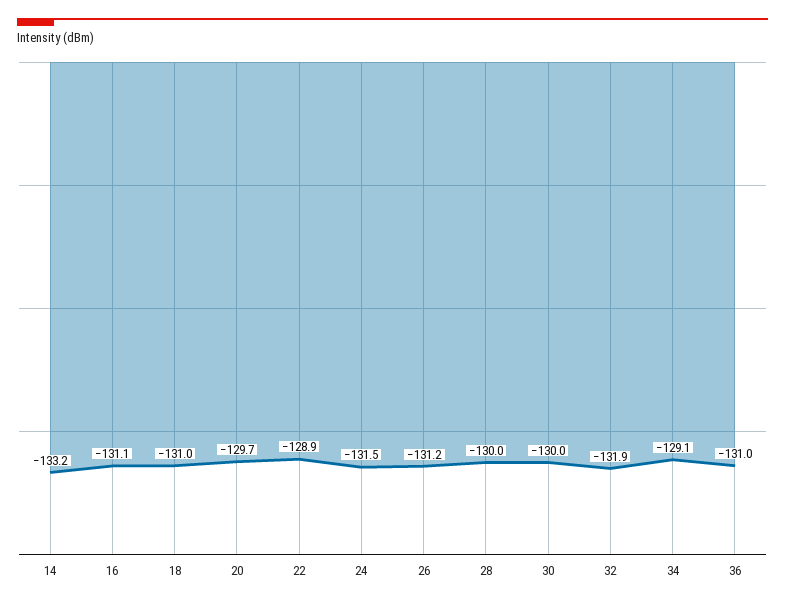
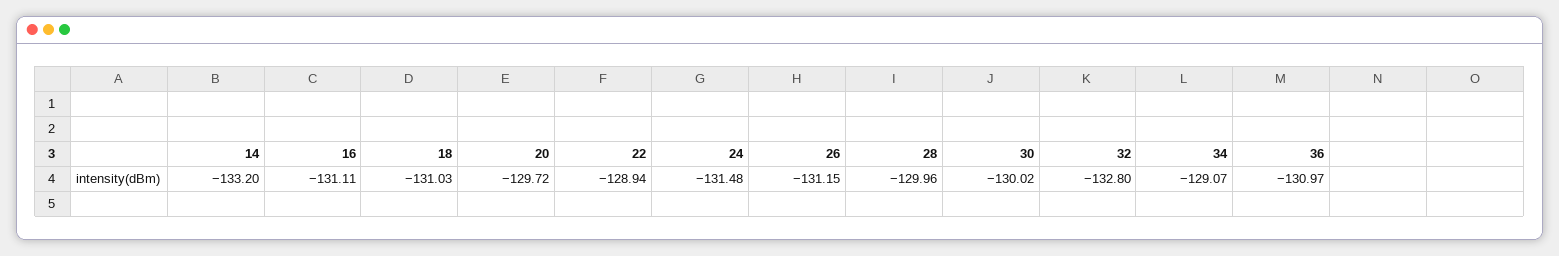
32: -131.9 -> -132.8

